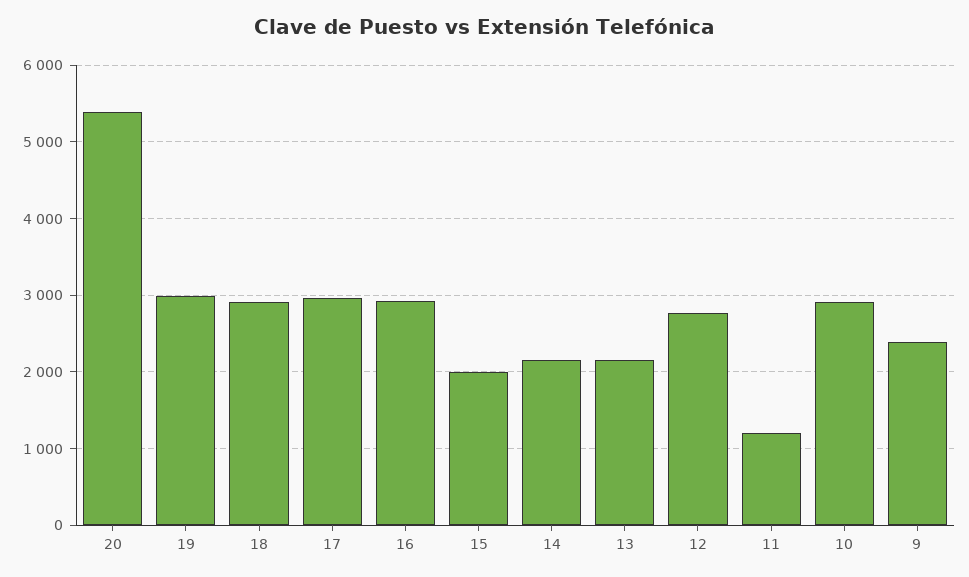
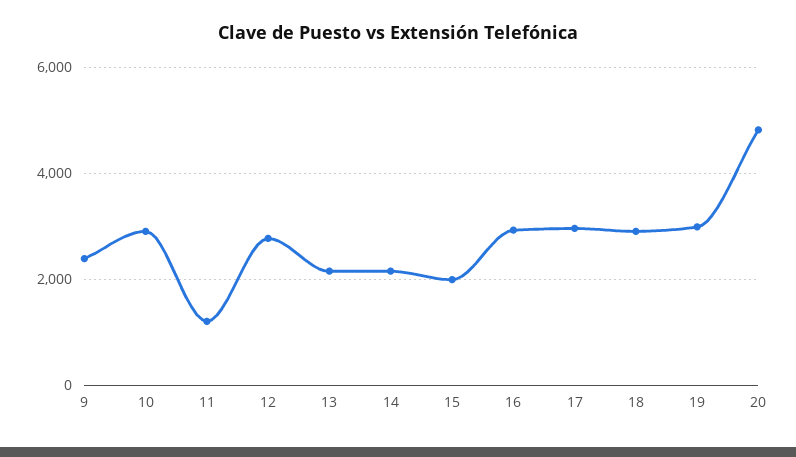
20: 5400 -> 4800

